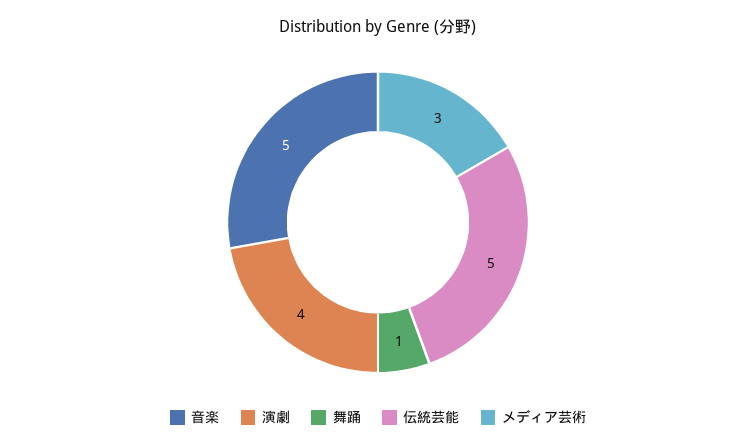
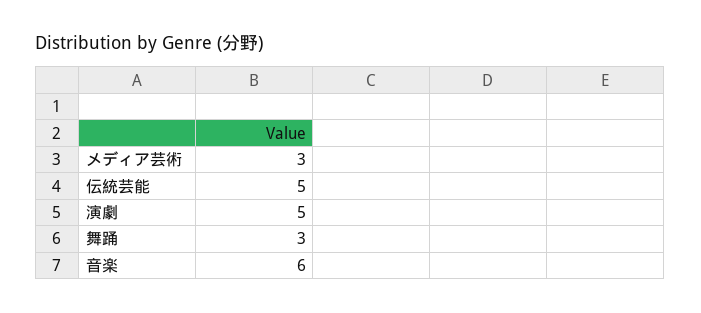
音楽: 5 -> 6
演劇: 4 -> 5
舞踊: 1 -> 3

